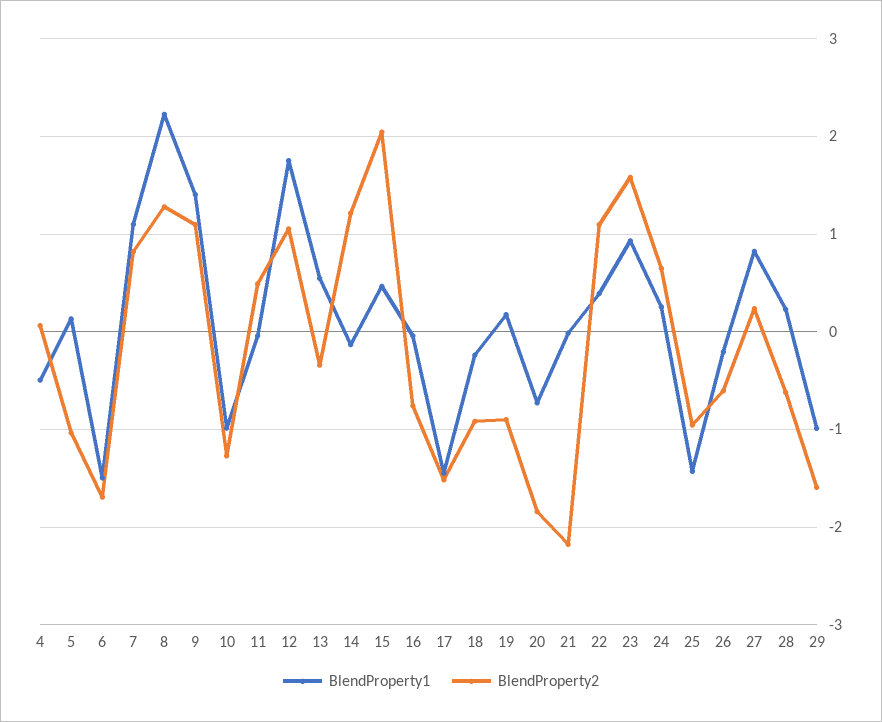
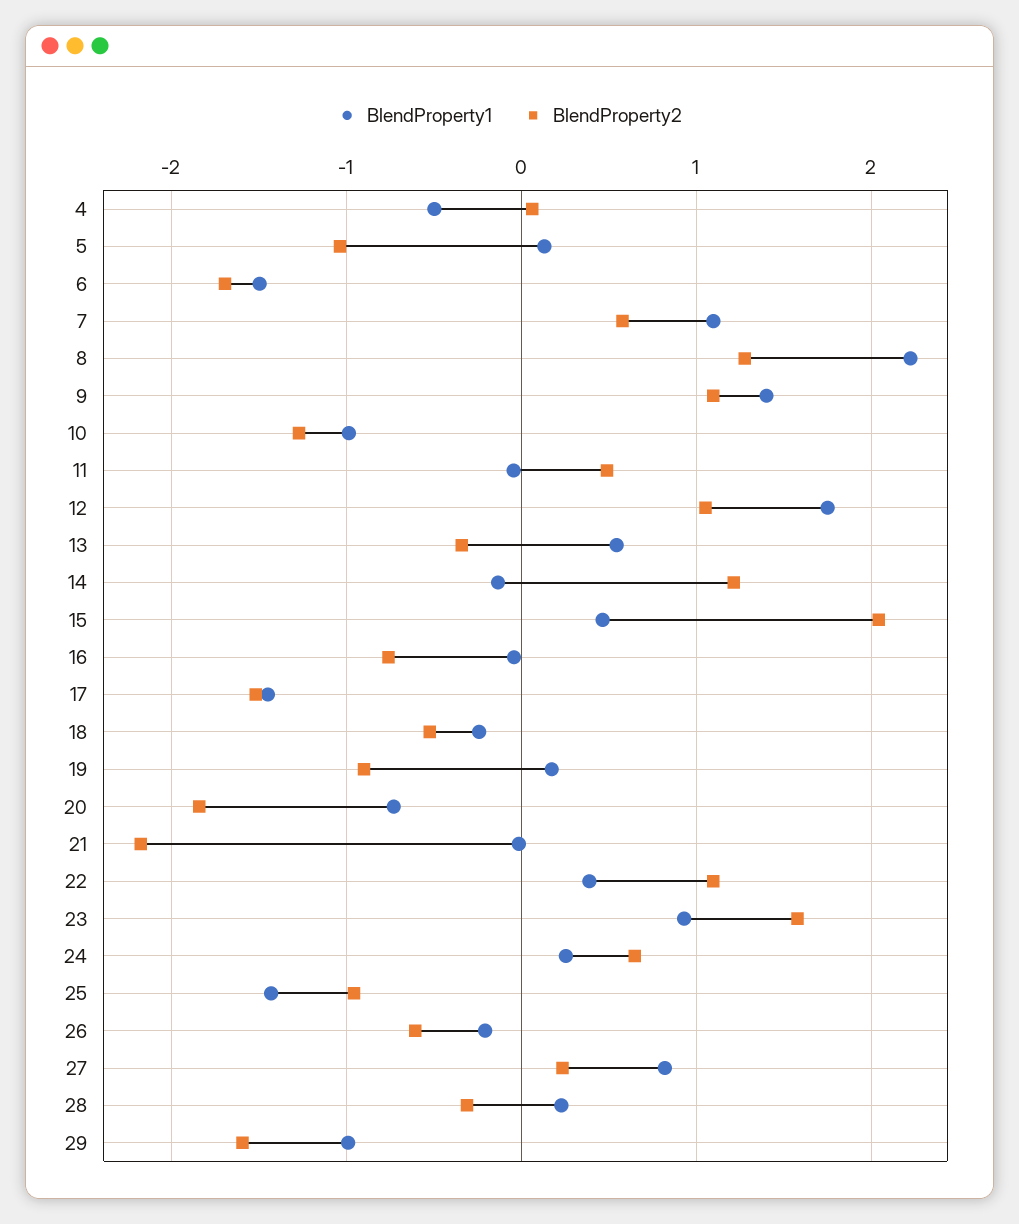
BlendProperty2, 7: 0.8 -> 0.6
BlendProperty2, 18: -0.9 -> -0.5
BlendProperty2, 28: -0.6 -> -0.3

